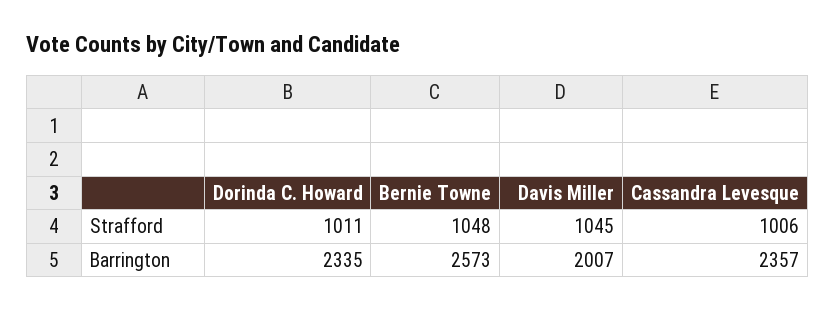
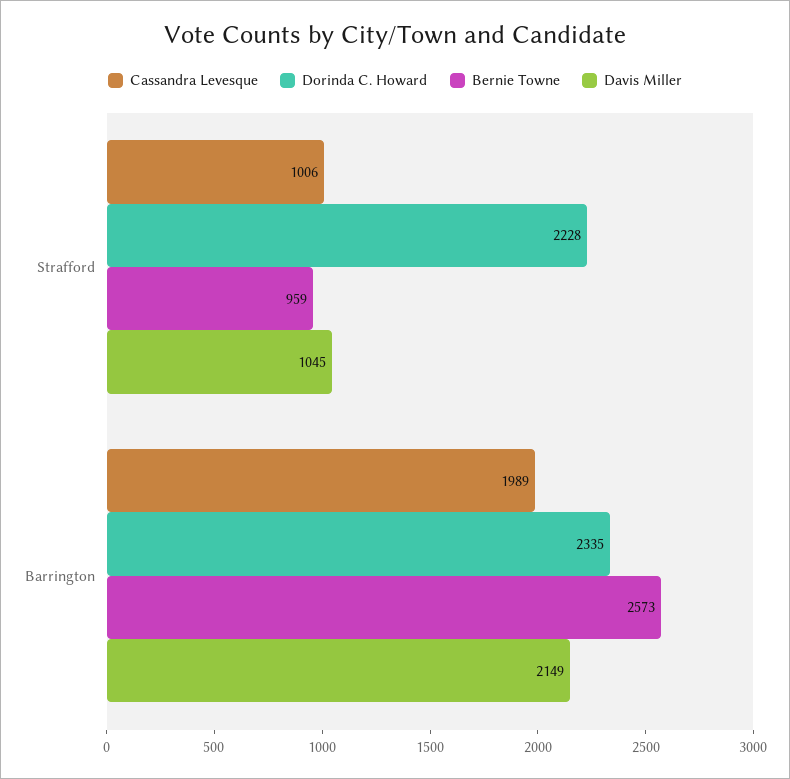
Dorinda C. Howard, Strafford: 1011 -> 2228
Bernie Towne, Strafford: 1048 -> 959
Davis Miller, Barrington: 2007 -> 2149
Cassandra Levesque, Barrington: 2357 -> 1989

